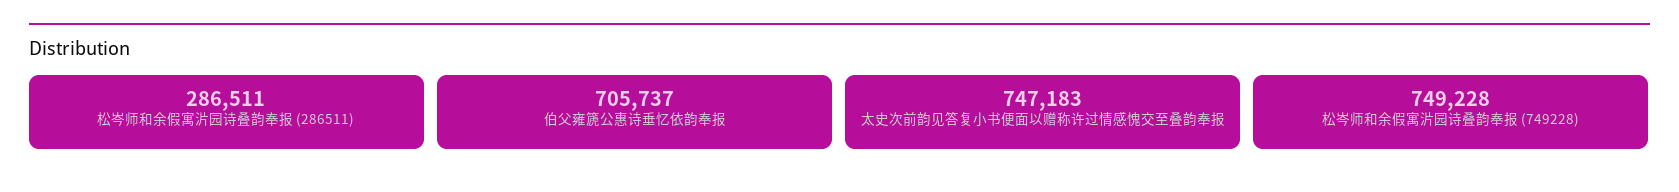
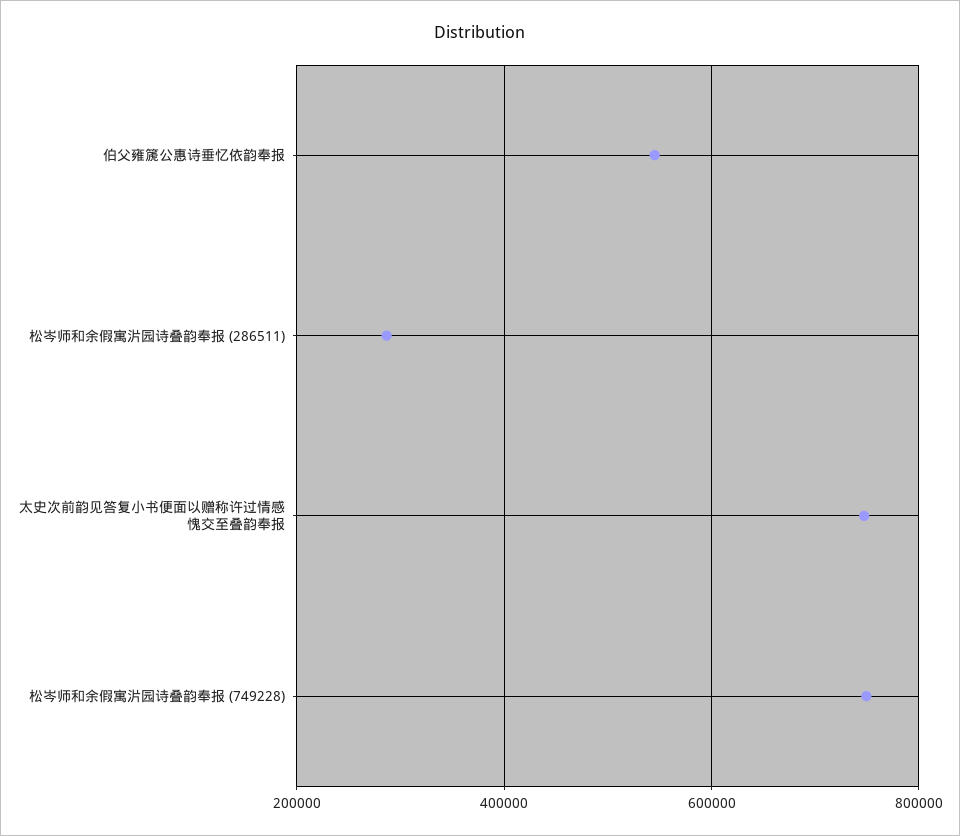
伯父雍篪公惠诗垂忆依韵奉报: 705737 -> 540000

